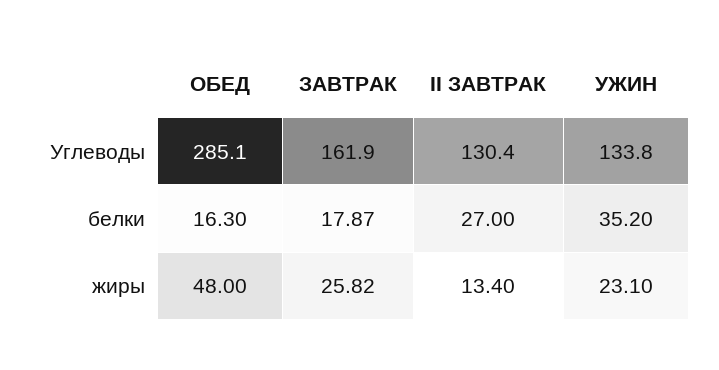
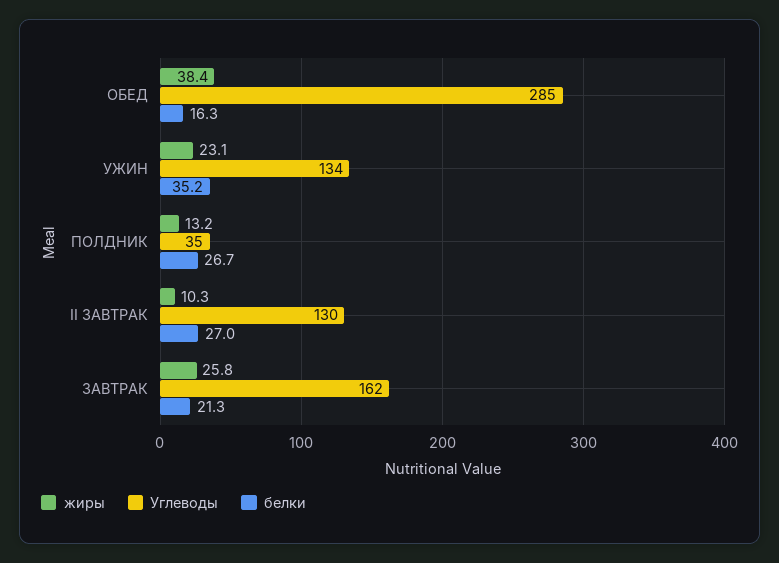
белки, ЗАВТРАК: 17.87 -> 21.3
жиры, ОБЕД: 48 -> 38.4
жиры, II ЗАВТРАК: 13.4 -> 10.3
жиры, ПОЛДНИК: none -> 13.2
Углеводы, ПОЛДНИК: none -> 35
белки, ПОЛДНИК: none -> 26.7

